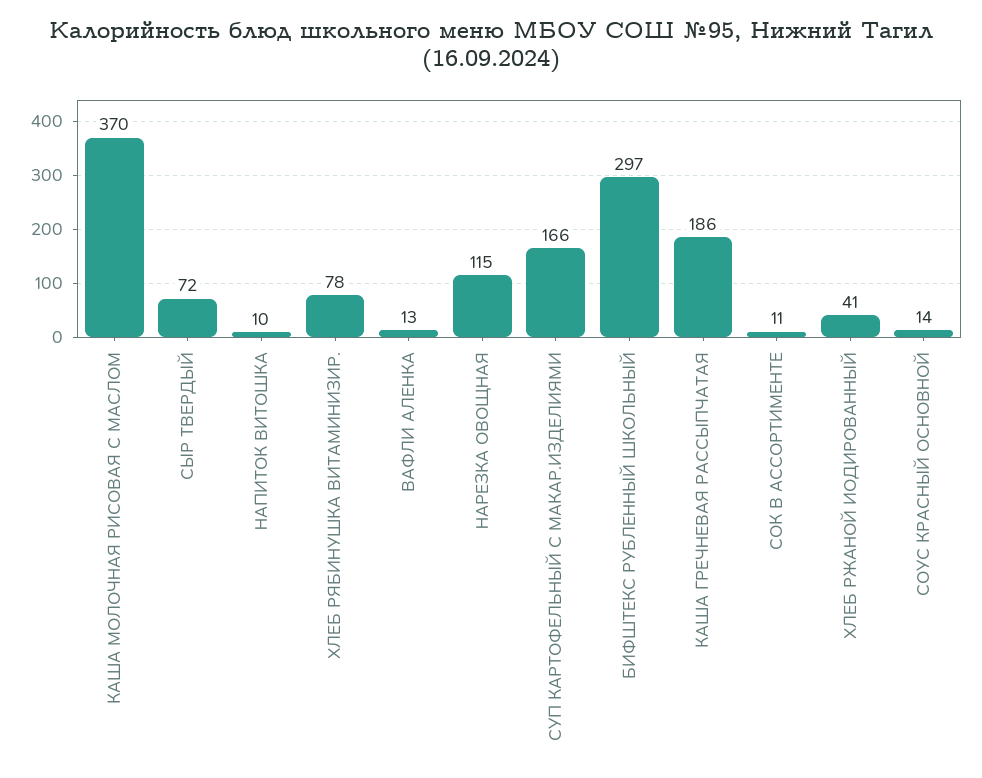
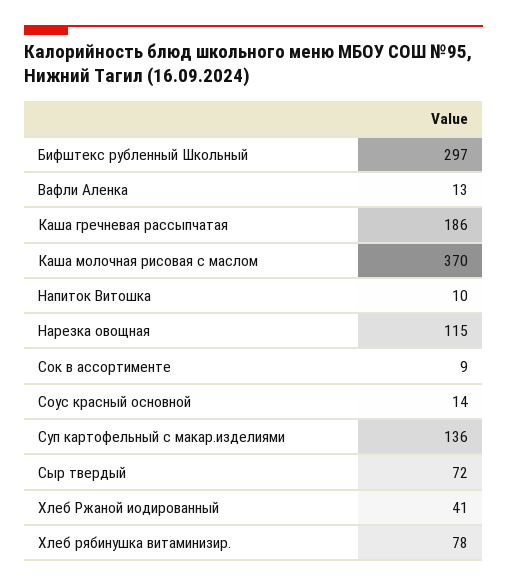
СУП КАРТОФЕЛЬНЫЙ С МАКАР.ИЗДЕЛИЯМИ: 166 -> 136
СОК В АССОРТИМЕНТЕ: 11 -> 9

